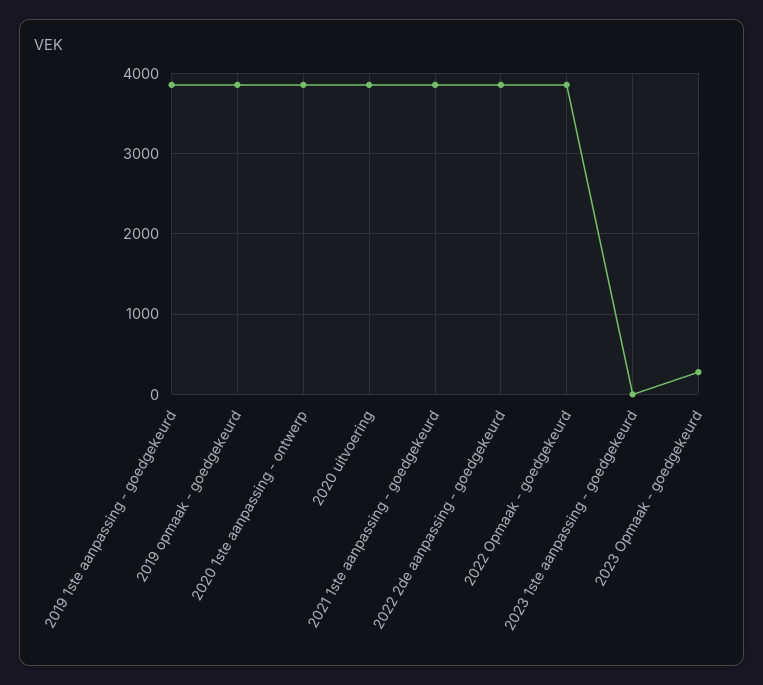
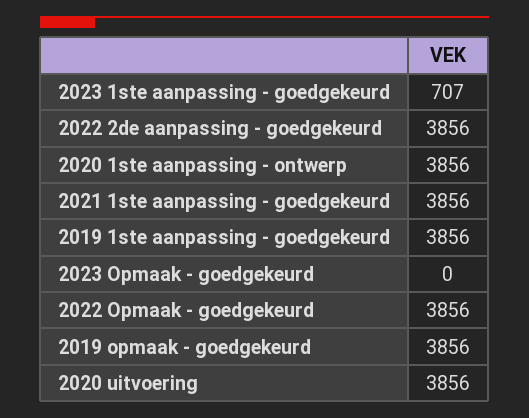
2023 1ste aanpassing - goedgekeurd: 0 -> 707
2023 Opmaak - goedgekeurd: 300 -> 0

